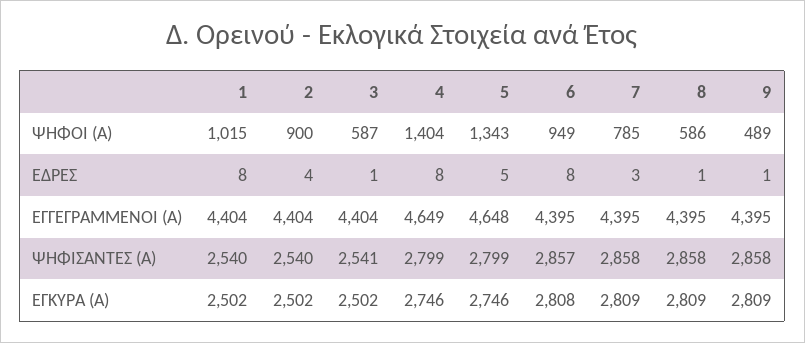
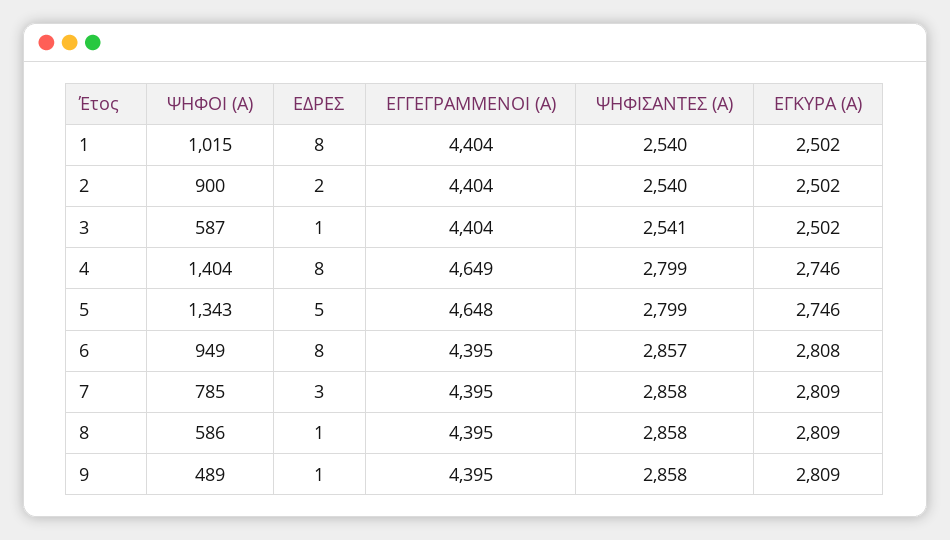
2, ΕΔΡΕΣ: 4 -> 2

